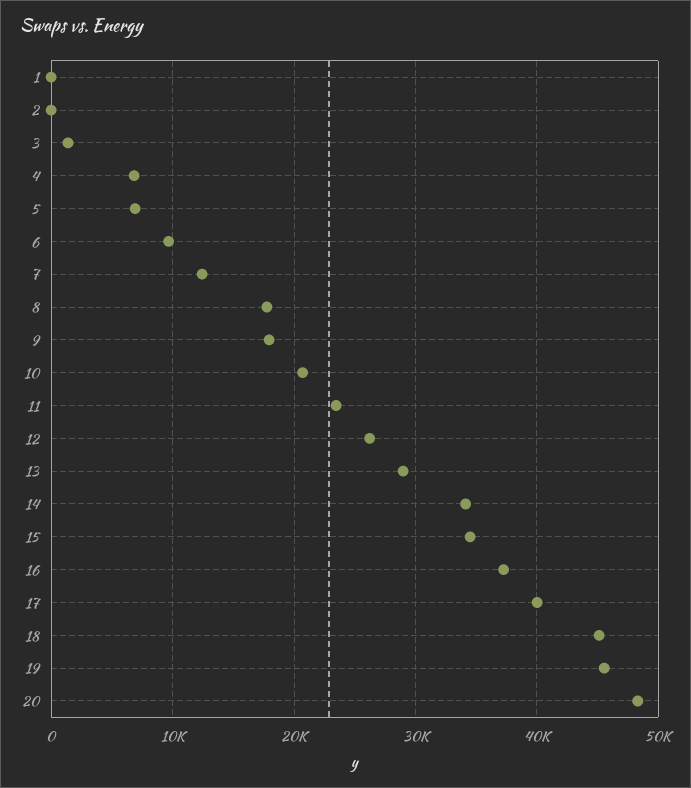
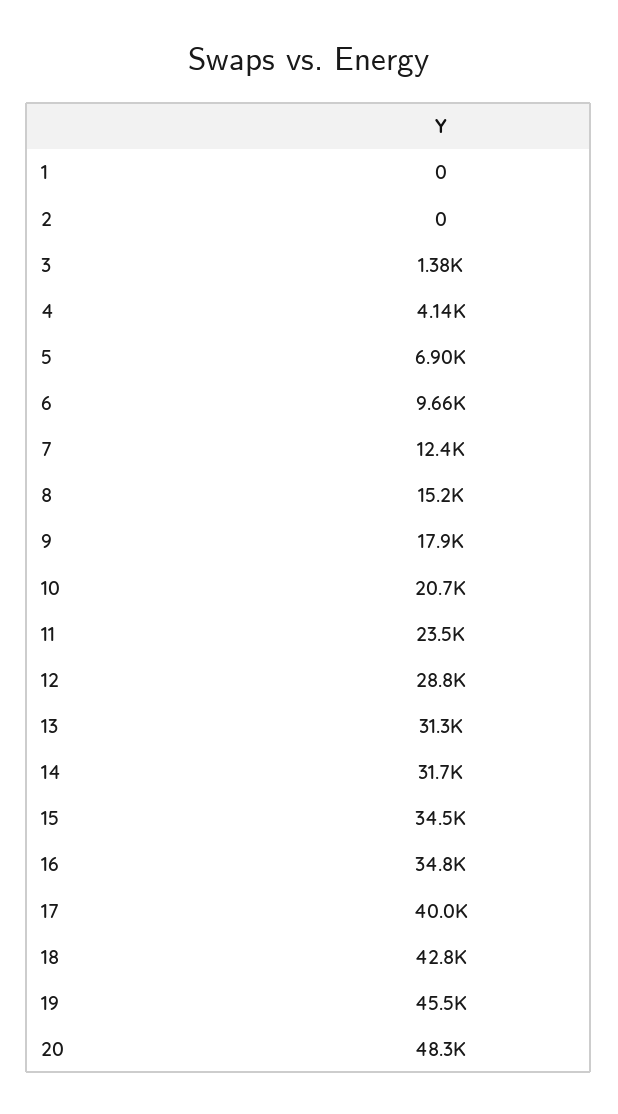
4: 7000 -> 4140
8: 18000 -> 15200
12: 26000 -> 28800
13: 29000 -> 31300
14: 34000 -> 31700
16: 37000 -> 34800
18: 45000 -> 42800

